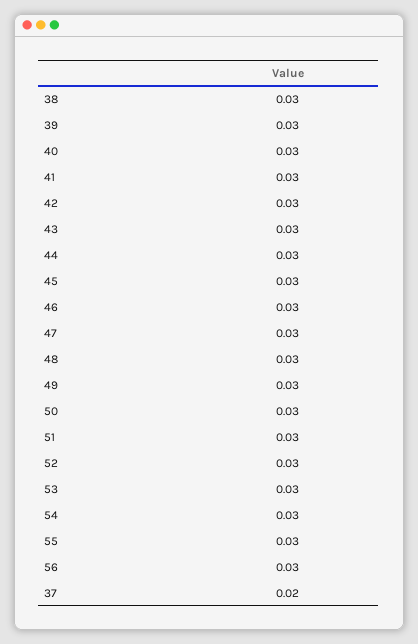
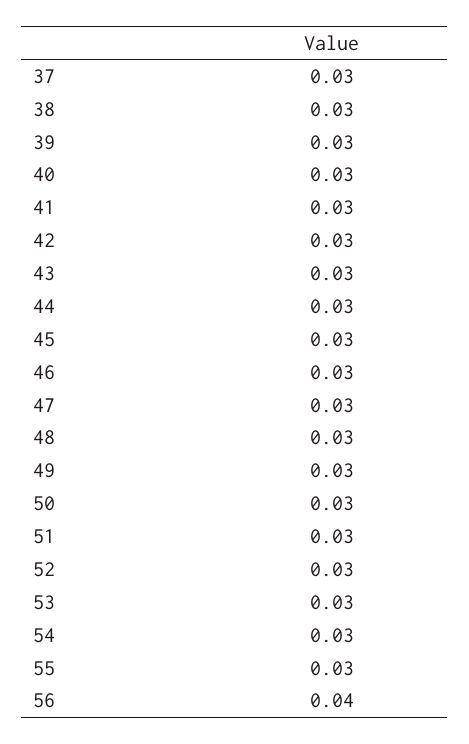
56: 0.03 -> 0.04
37: 0.02 -> 0.03

